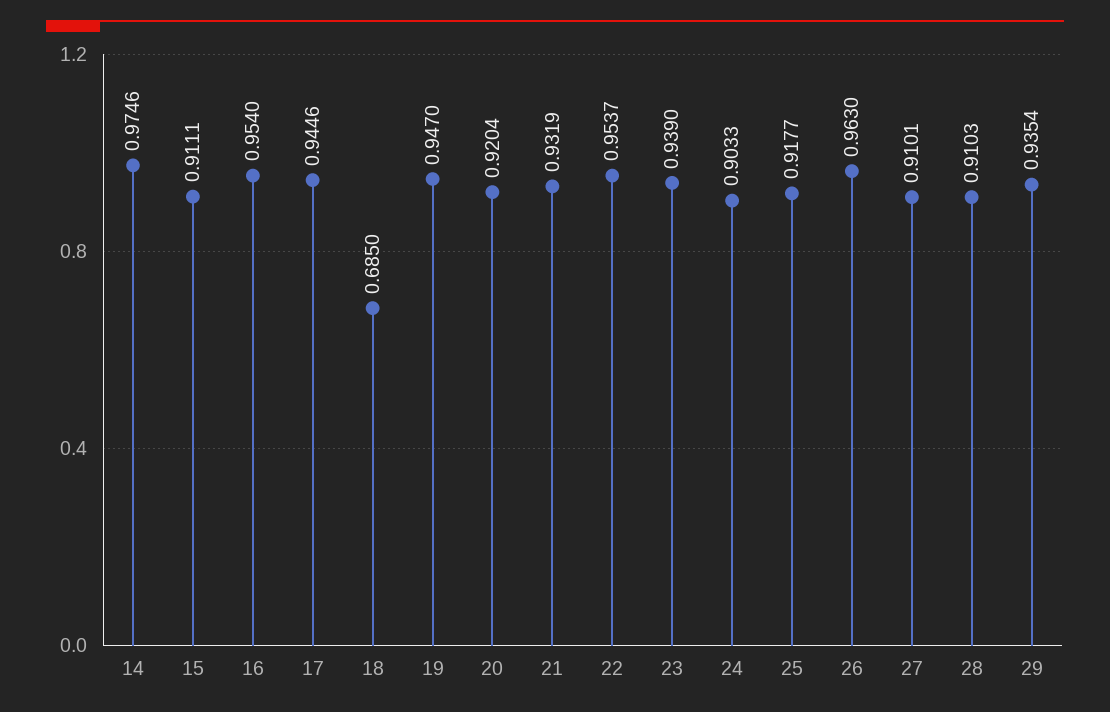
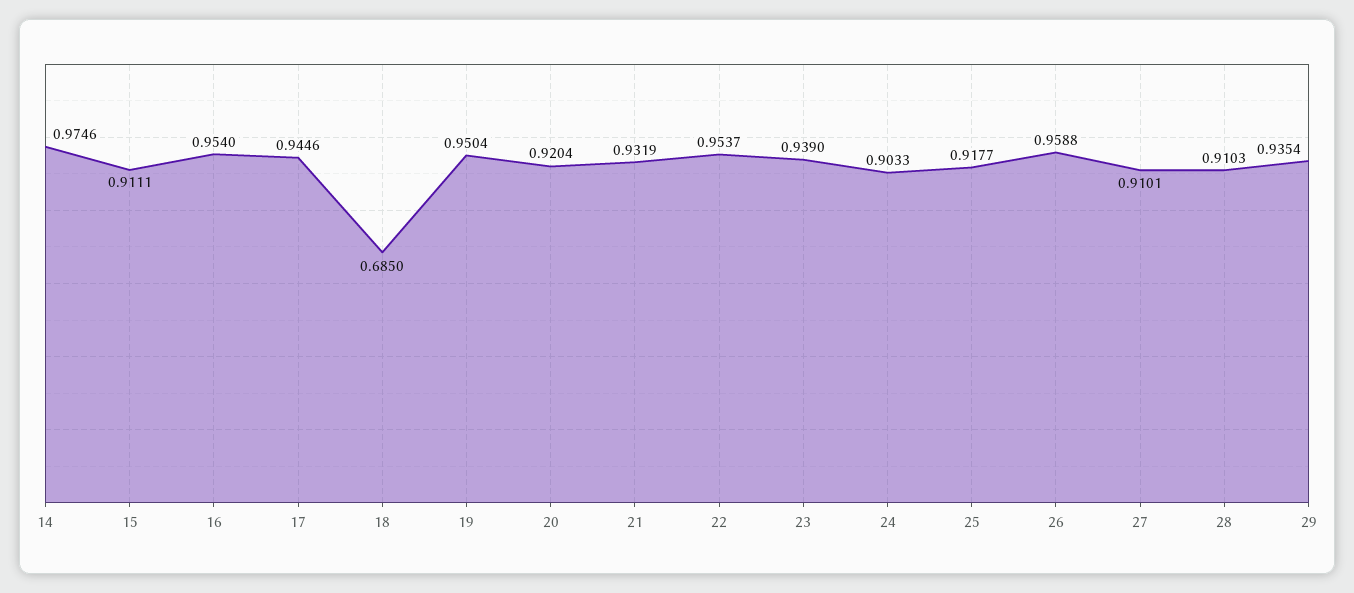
19: 0.947 -> 0.9504
26: 0.963 -> 0.9588

